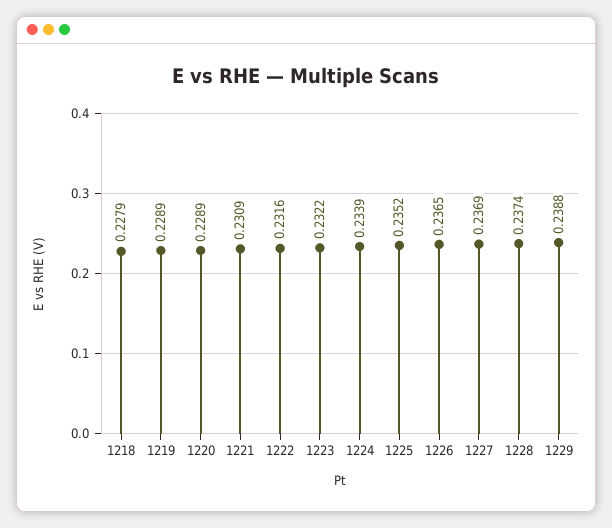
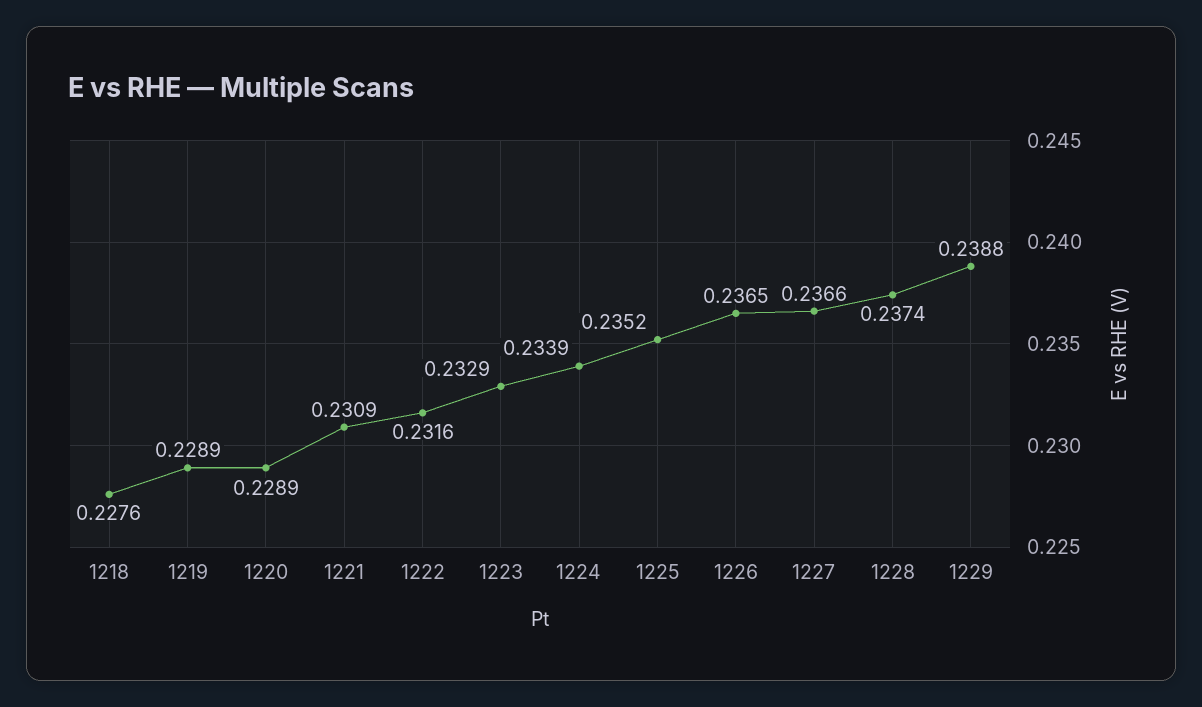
1218: 0.2279 -> 0.2276
1223: 0.2322 -> 0.2329
1227: 0.2369 -> 0.2366

